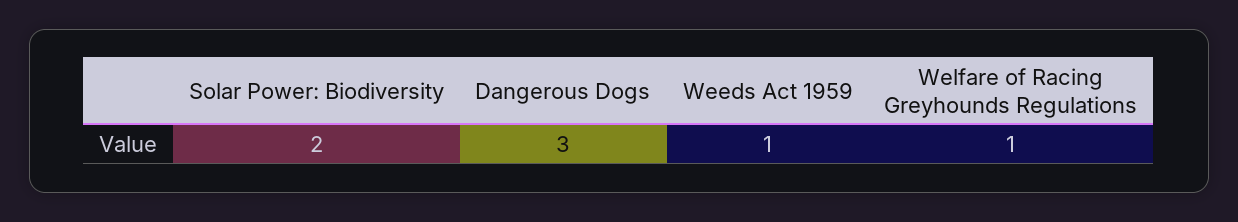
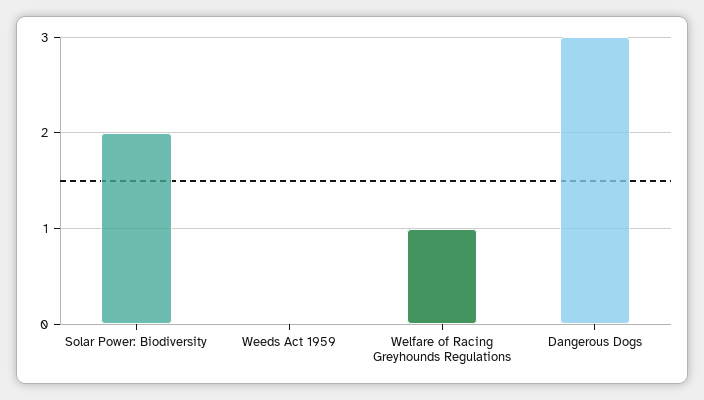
Weeds Act 1959: 1 -> 0

